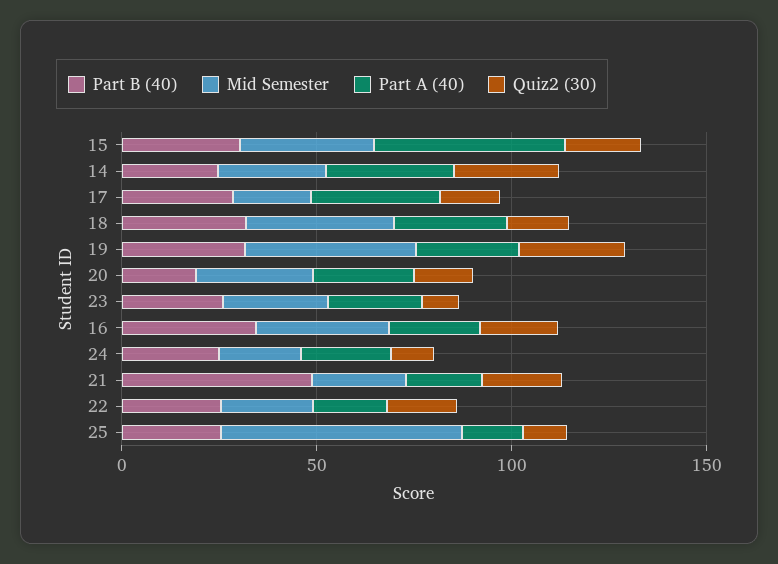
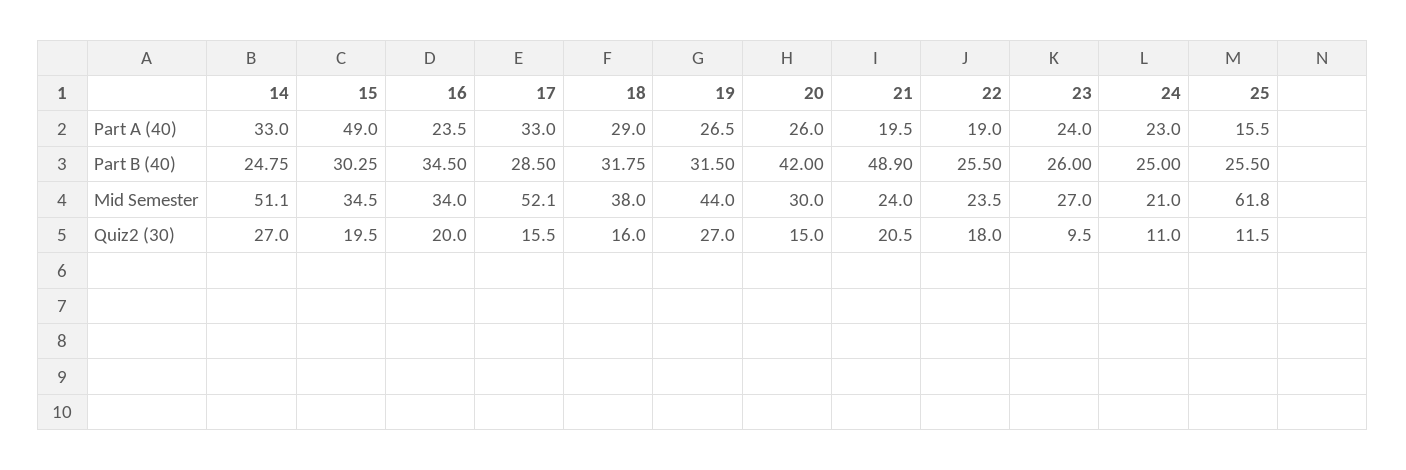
Mid Semester, 14: 30 -> 51.1
Mid Semester, 17: 20 -> 52.1
Part B (40), 20: 20 -> 42

